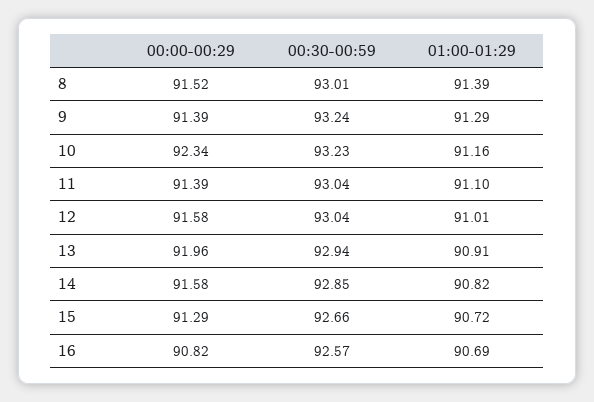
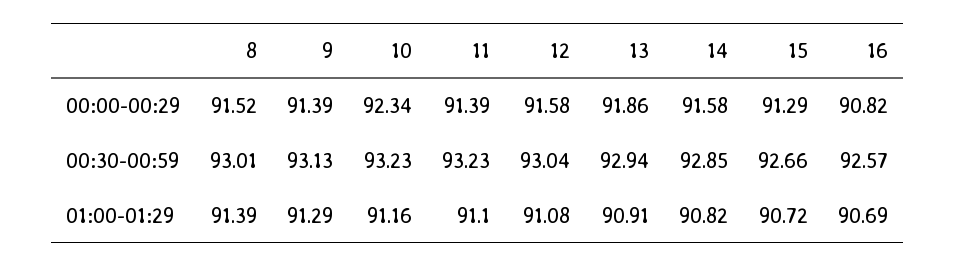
00:30-00:59, 9: 93.24 -> 93.13
00:30-00:59, 11: 93.04 -> 93.23
01:00-01:29, 12: 91.01 -> 91.08
00:00-00:29, 13: 91.96 -> 91.86

